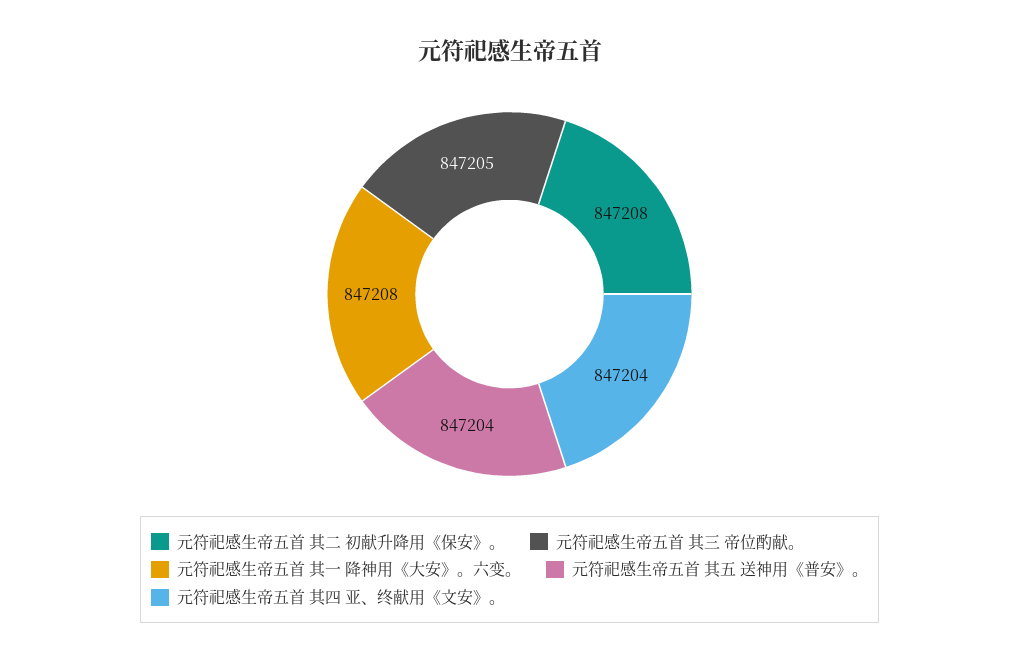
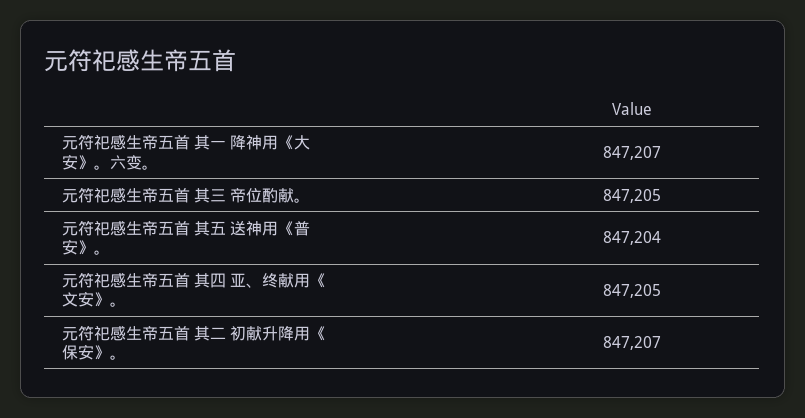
元符祀感生帝五首 其二 初献升降用《保安》。: 847208 -> 847207
元符祀感生帝五首 其一 降神用《大安》。六变。: 847208 -> 847207
元符祀感生帝五首 其四 亚、终献用《文安》。: 847204 -> 847205

